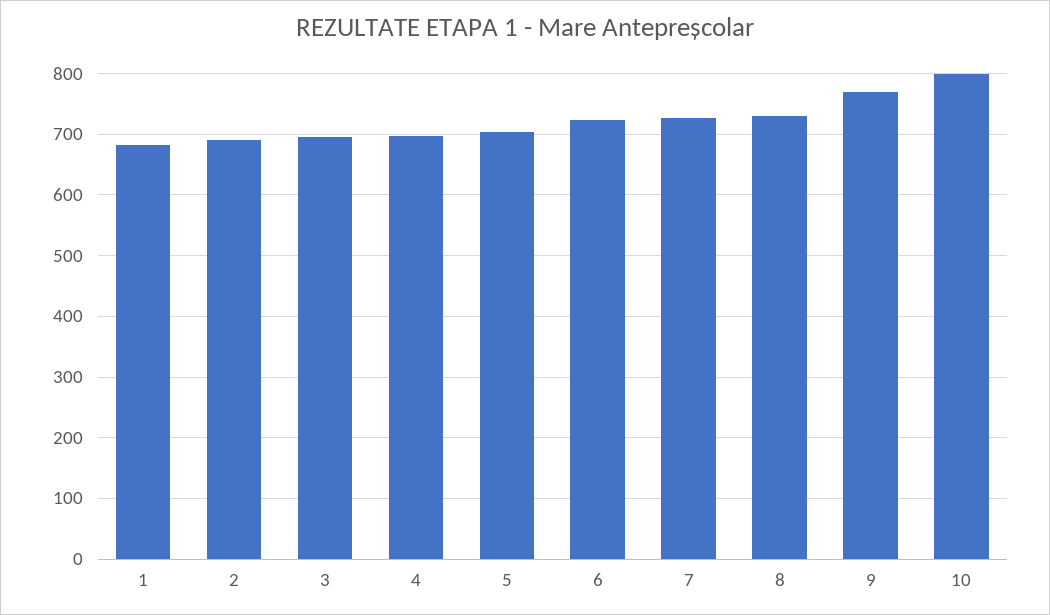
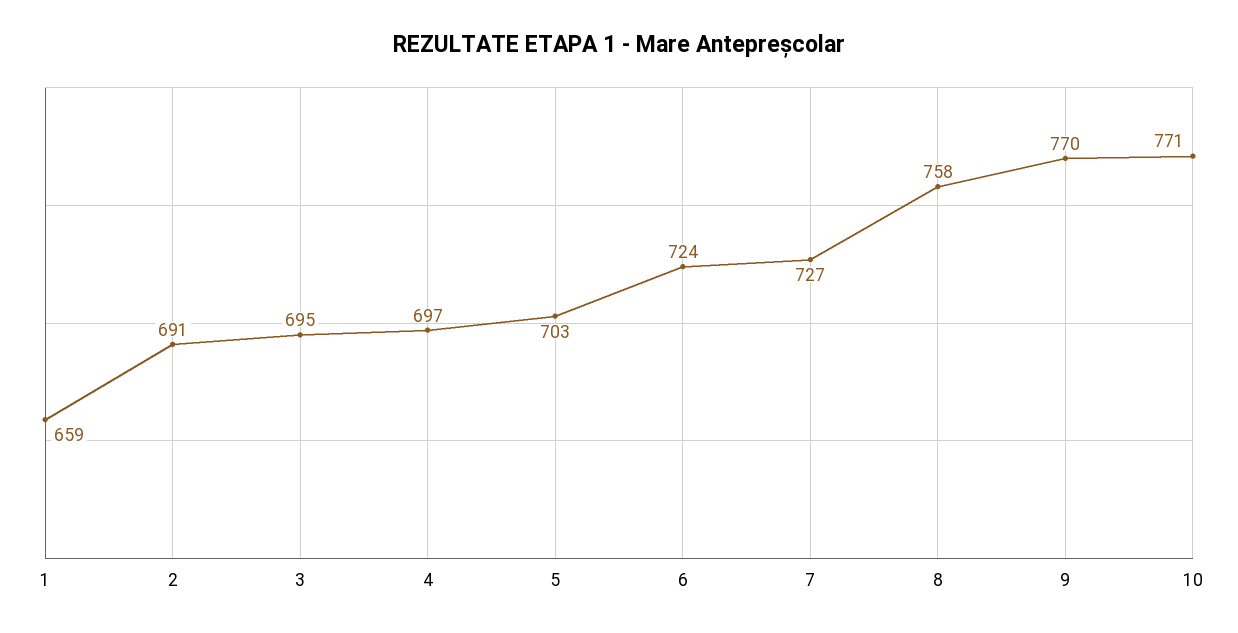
1: 680 -> 659
8: 730 -> 758
10: 800 -> 771

